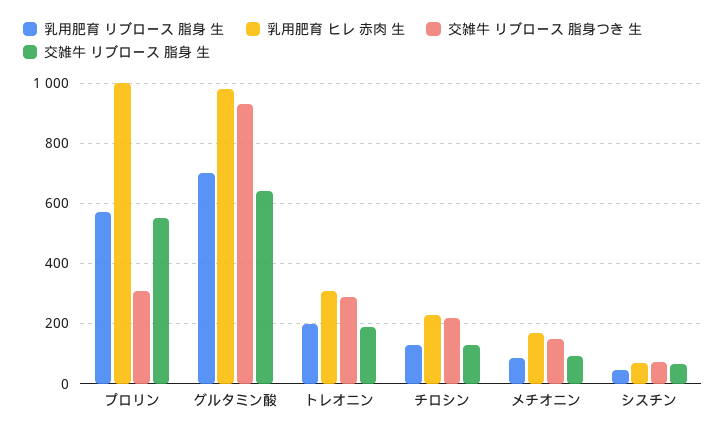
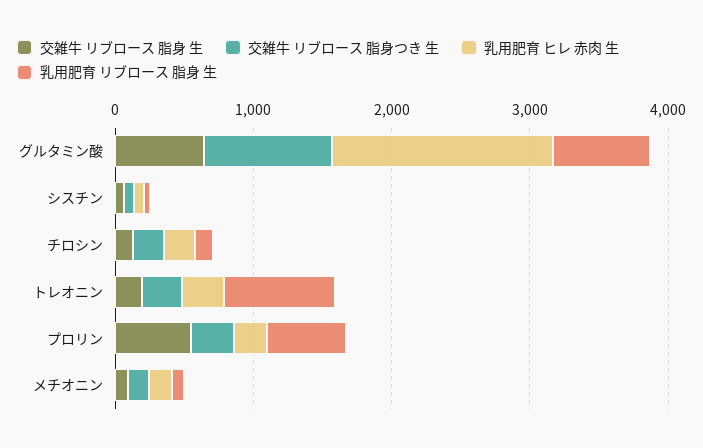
乳用肥育 ヒレ 赤肉 生, プロリン: 1000 -> 200
乳用肥育 ヒレ 赤肉 生, グルタミン酸: 980 -> 1600
乳用肥育 リブロース 脂身 生, トレオニン: 200 -> 800

